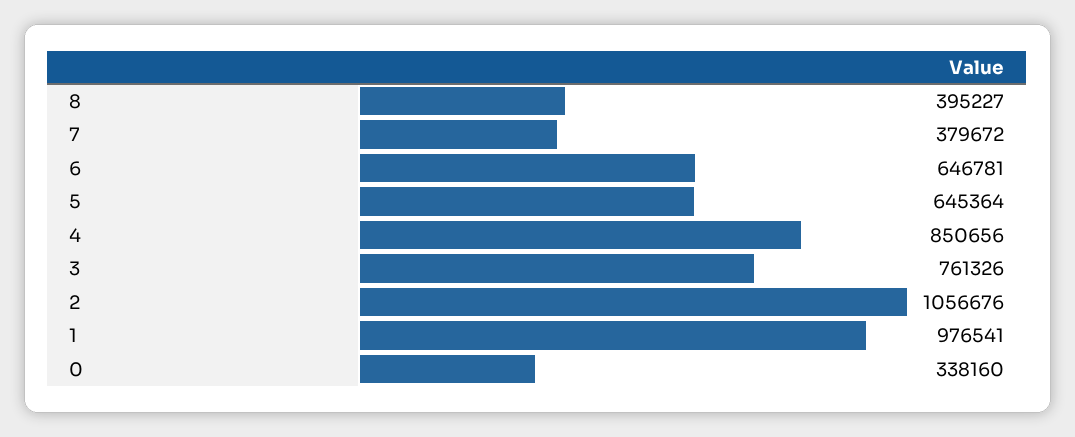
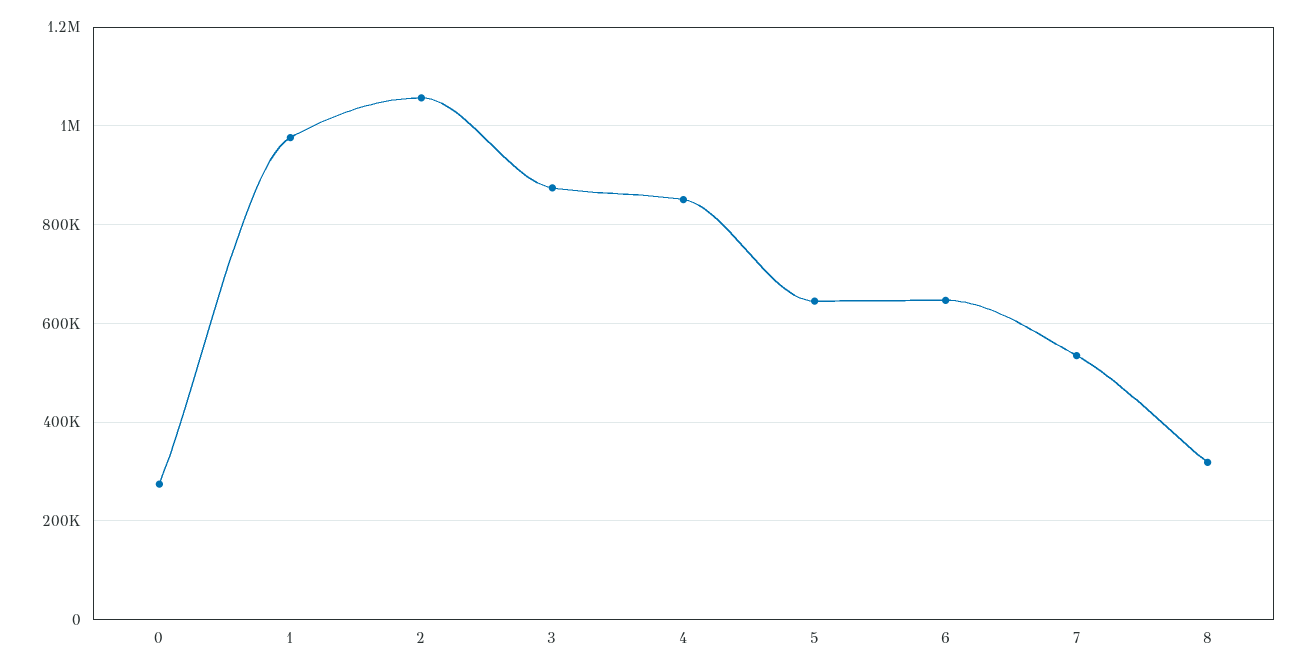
8: 395227 -> 320000
7: 379672 -> 540000
3: 761326 -> 880000
0: 338160 -> 280000

